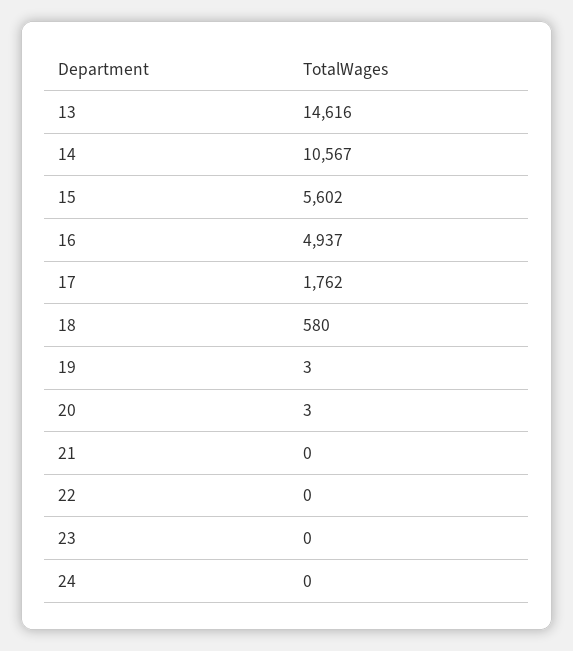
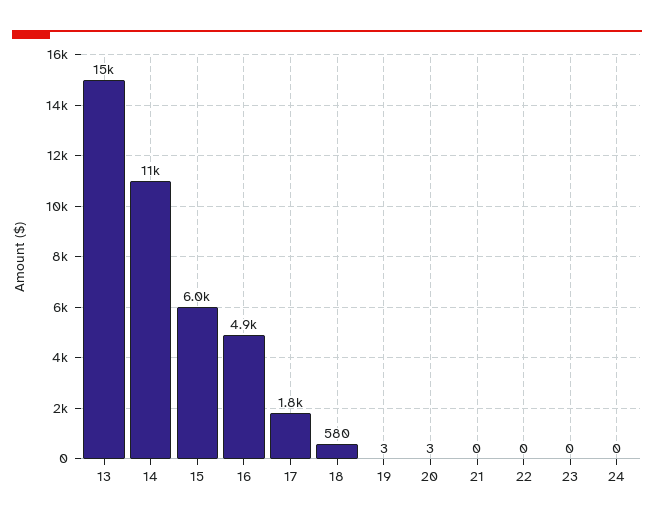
15: 5602 -> 6000

